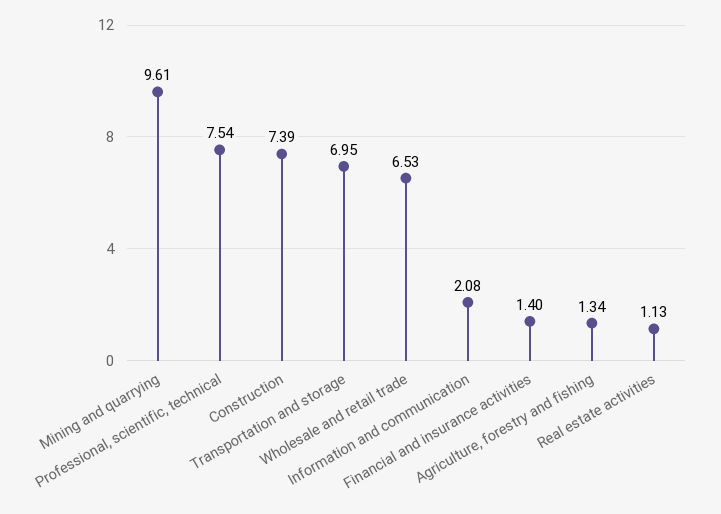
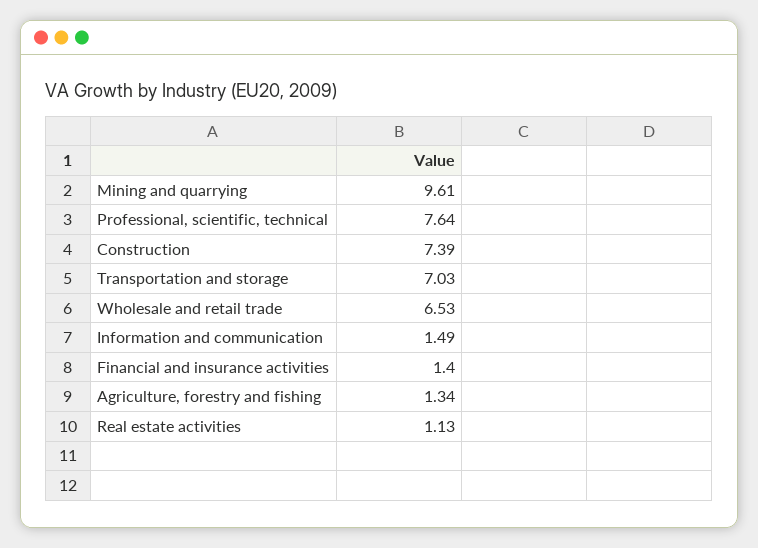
Professional, scientific, technical: 7.54 -> 7.64
Transportation and storage: 6.95 -> 7.03
Information and communication: 2.08 -> 1.49

